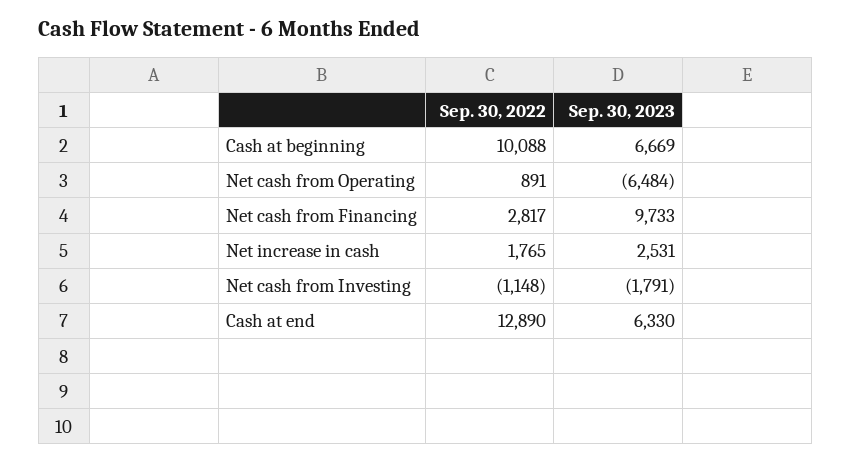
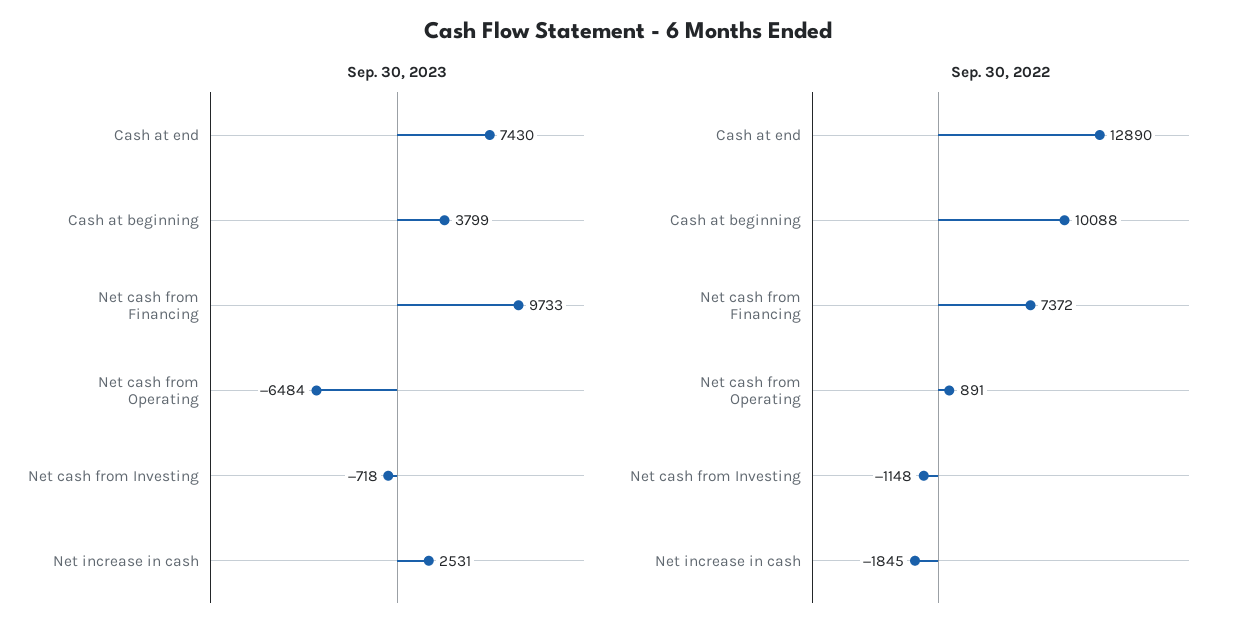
Sep. 30, 2023, Cash at beginning: 6669 -> 3799
Sep. 30, 2022, Net cash from Financing: 2817 -> 7372
Sep. 30, 2022, Net increase in cash: 1765 -> -1845
Sep. 30, 2023, Net cash from Investing: -1791 -> -718
Sep. 30, 2023, Cash at end: 6330 -> 7430

